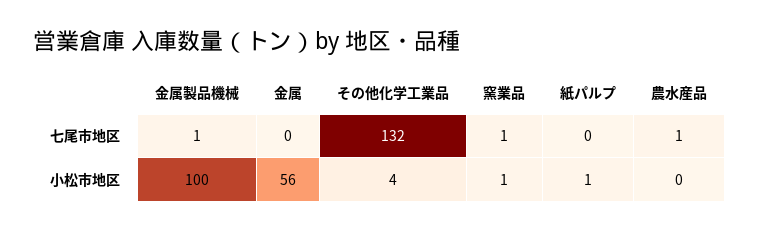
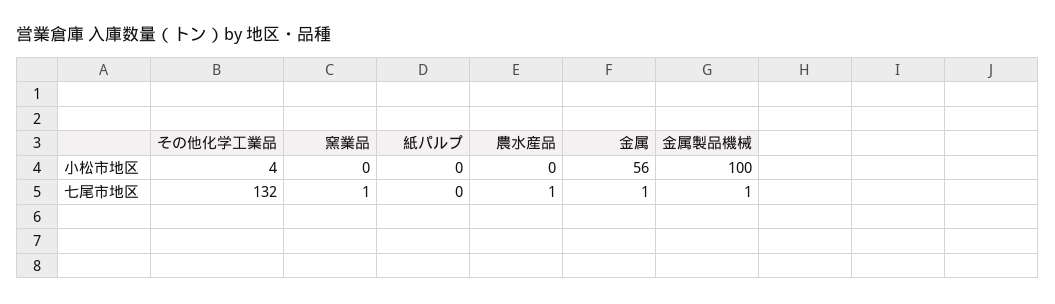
金属, 七尾市地区: 0 -> 1
窯業品, 小松市地区: 1 -> 0
紙パルプ, 小松市地区: 1 -> 0

